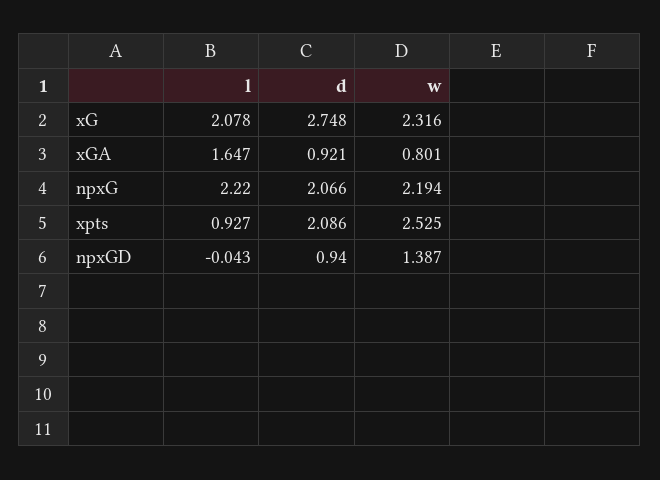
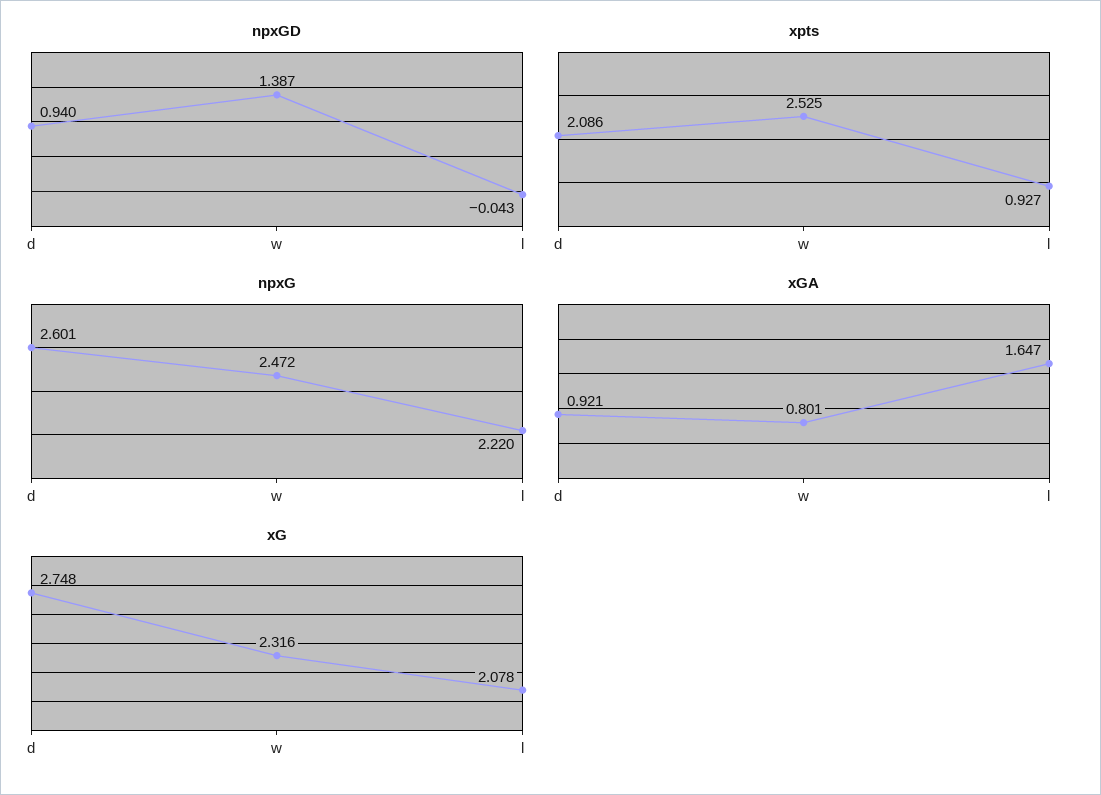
npxG, d: 2.066 -> 2.601
npxG, w: 2.194 -> 2.472

